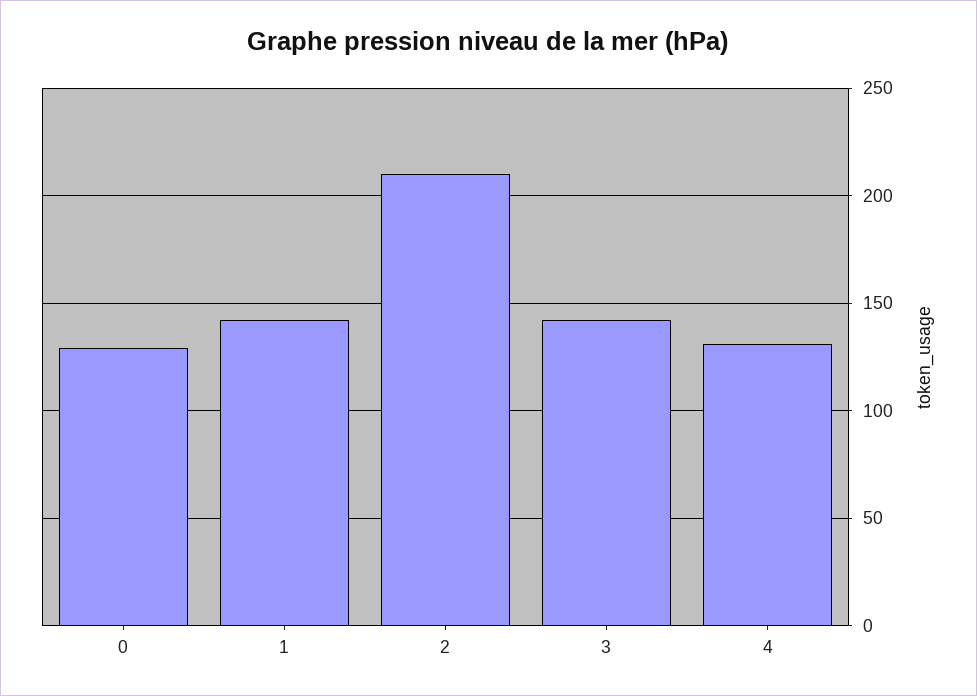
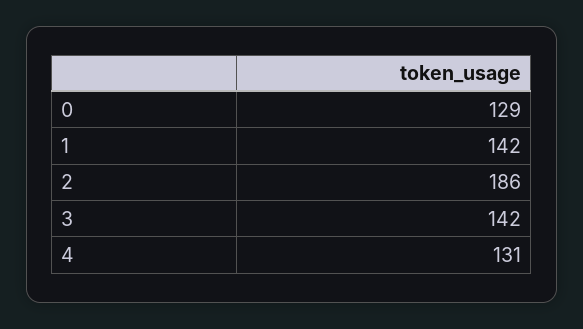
2: 210 -> 186

